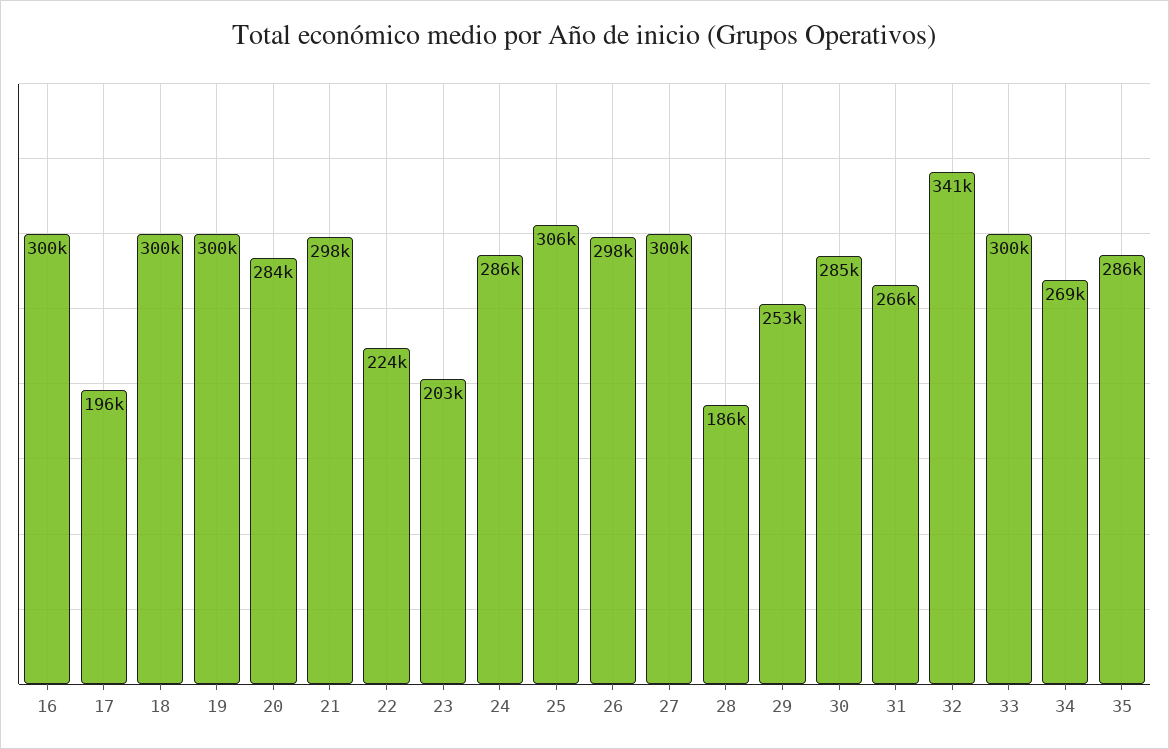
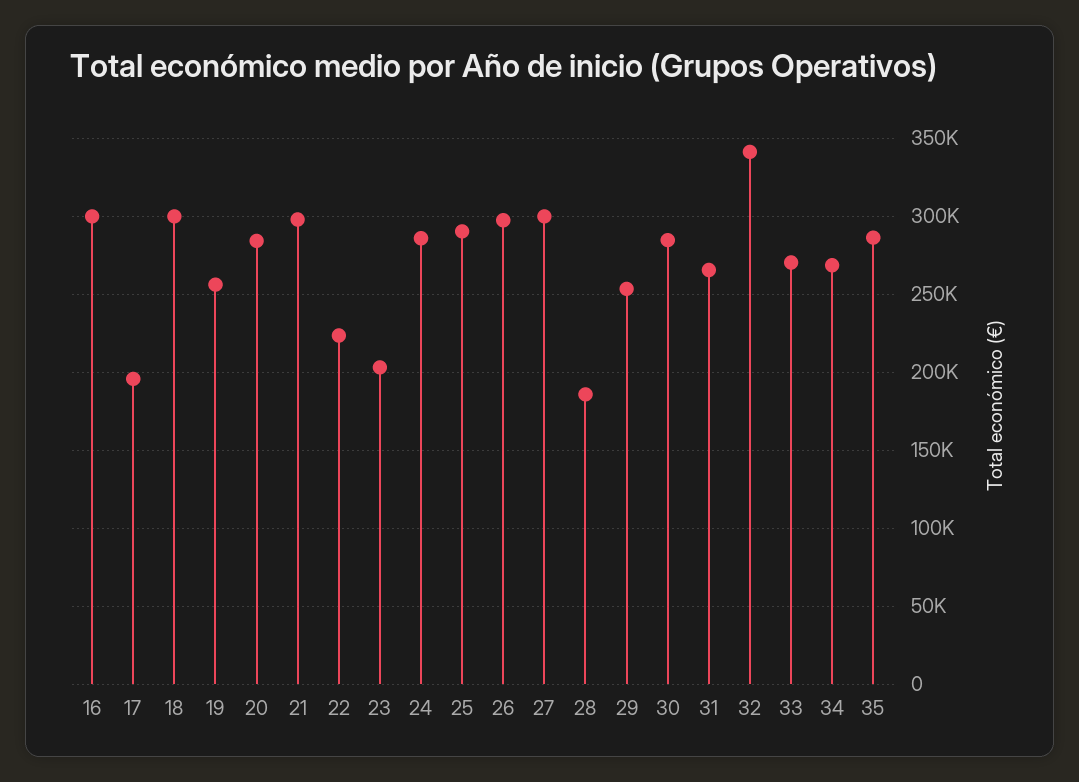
19: 300000 -> 255000
25: 306000 -> 290000
33: 300000 -> 270000

